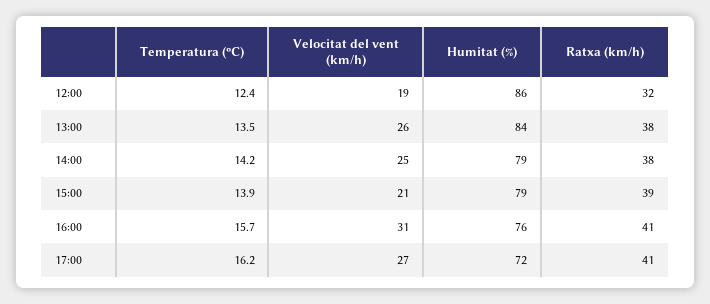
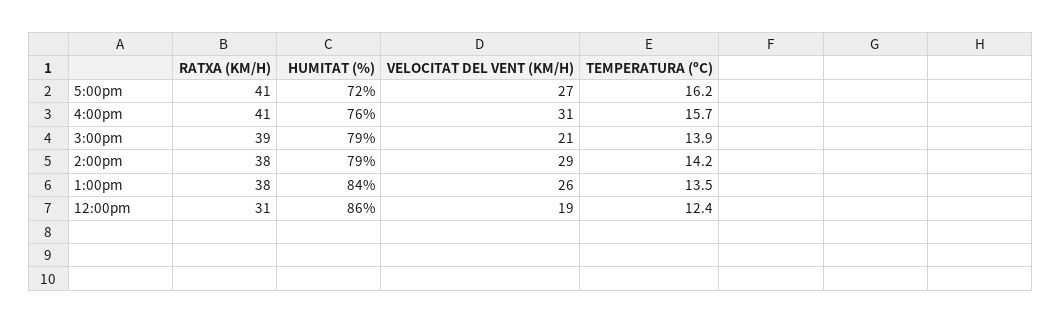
Ratxa (km/h), 12:00: 32 -> 31
Velocitat del vent (km/h), 14:00: 25 -> 29

